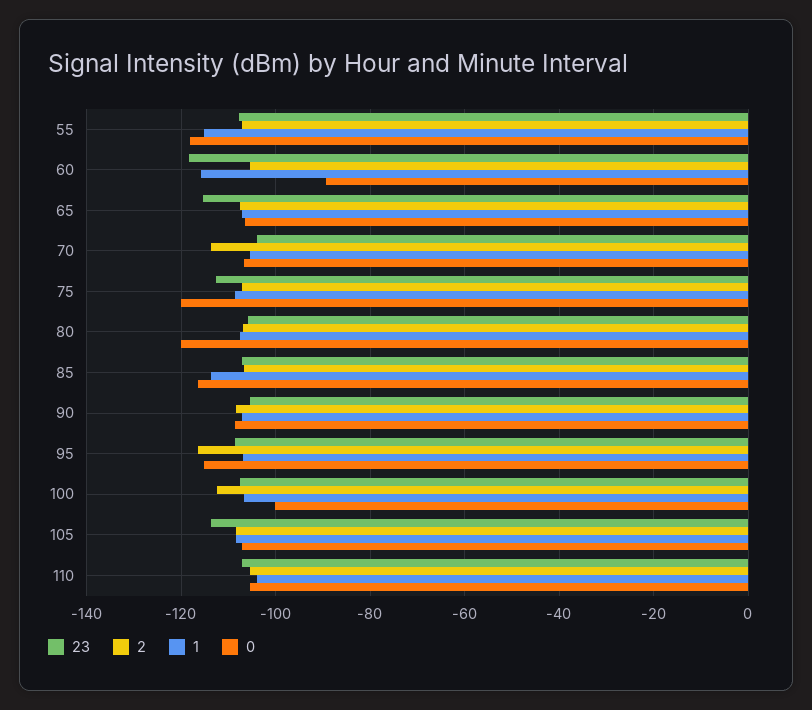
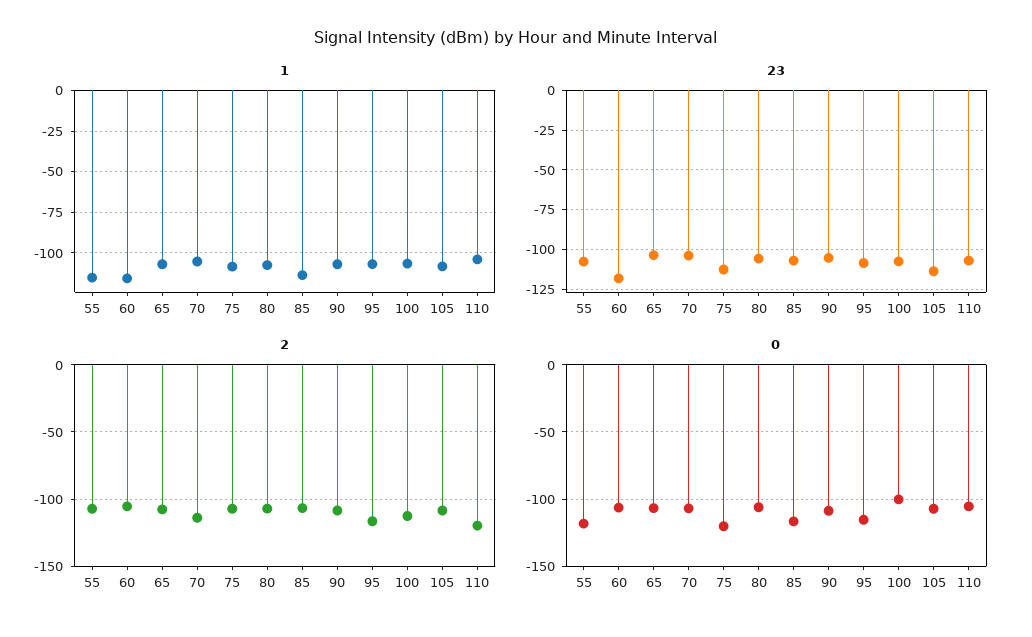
0, 60: -90 -> -105
23, 65: -116 -> -105
0, 80: -120 -> -105
2, 110: -106 -> -120

